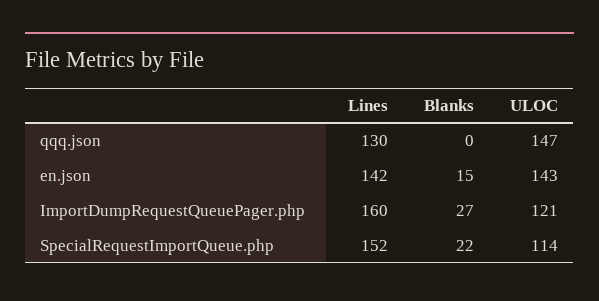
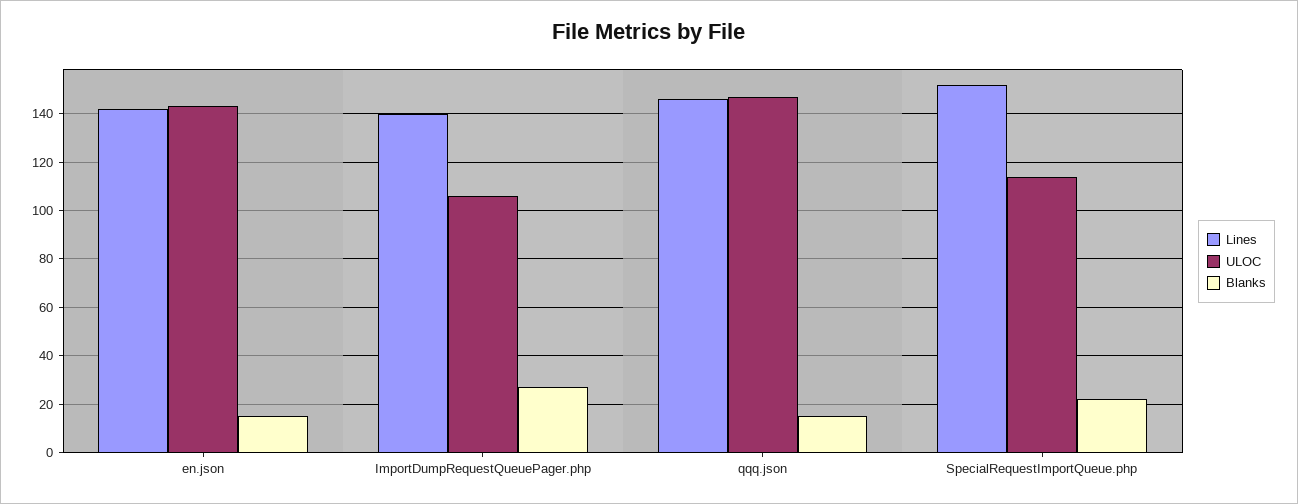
Lines, qqq.json: 130 -> 145
Blanks, qqq.json: 0 -> 15
Lines, ImportDumpRequestQueuePager.php: 160 -> 140
ULOC, ImportDumpRequestQueuePager.php: 121 -> 105

